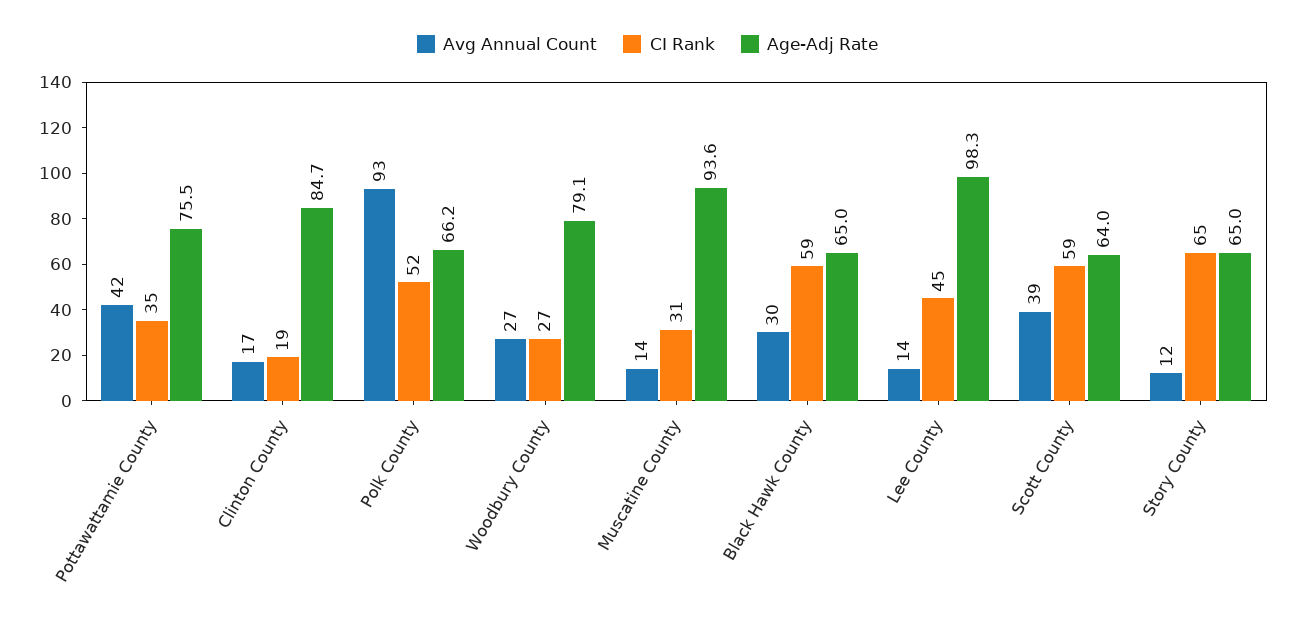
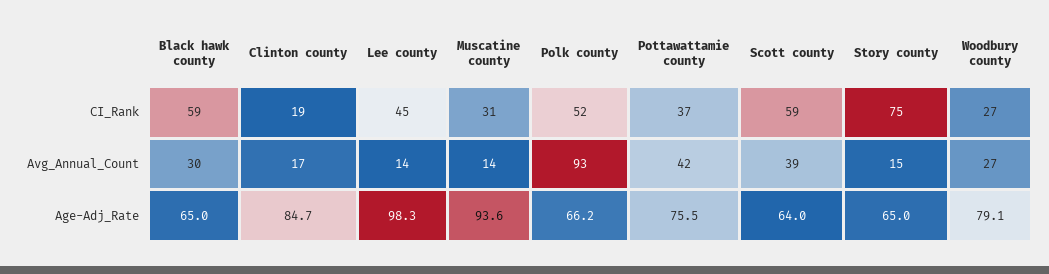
CI Rank, Pottawattamie County: 35 -> 37
Avg Annual Count, Story County: 12 -> 15
CI Rank, Story County: 65 -> 75

